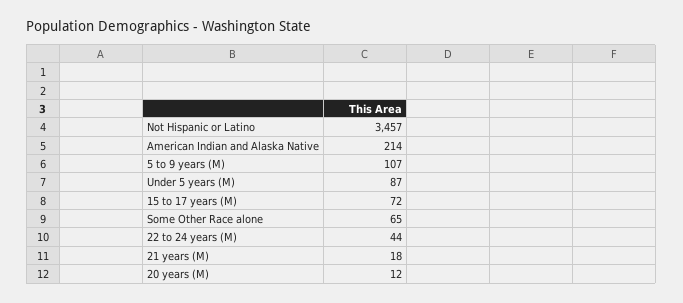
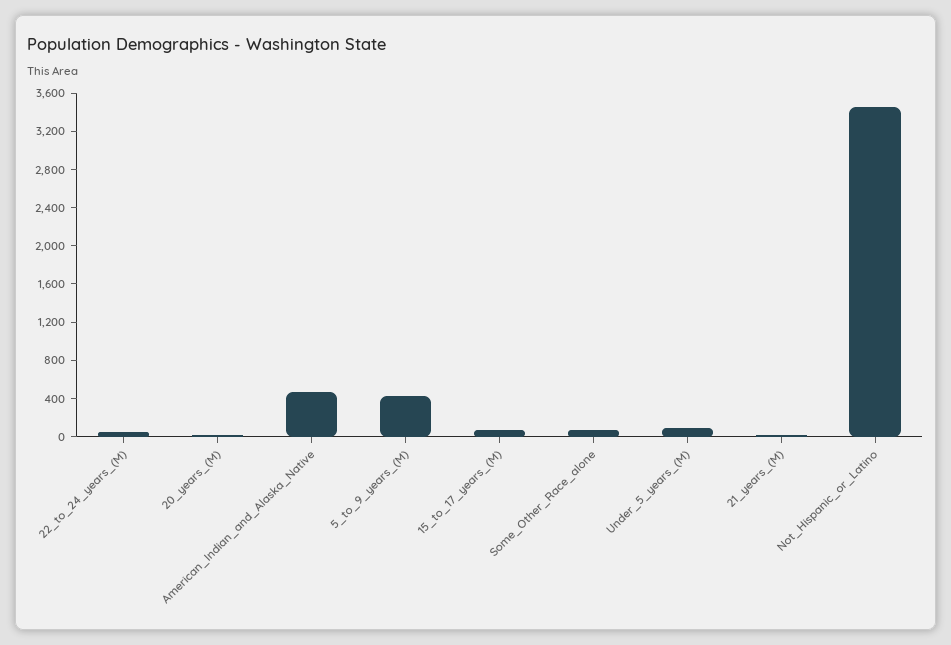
American Indian and Alaska Native: 214 -> 500
5 to 9 years (M): 107 -> 400

